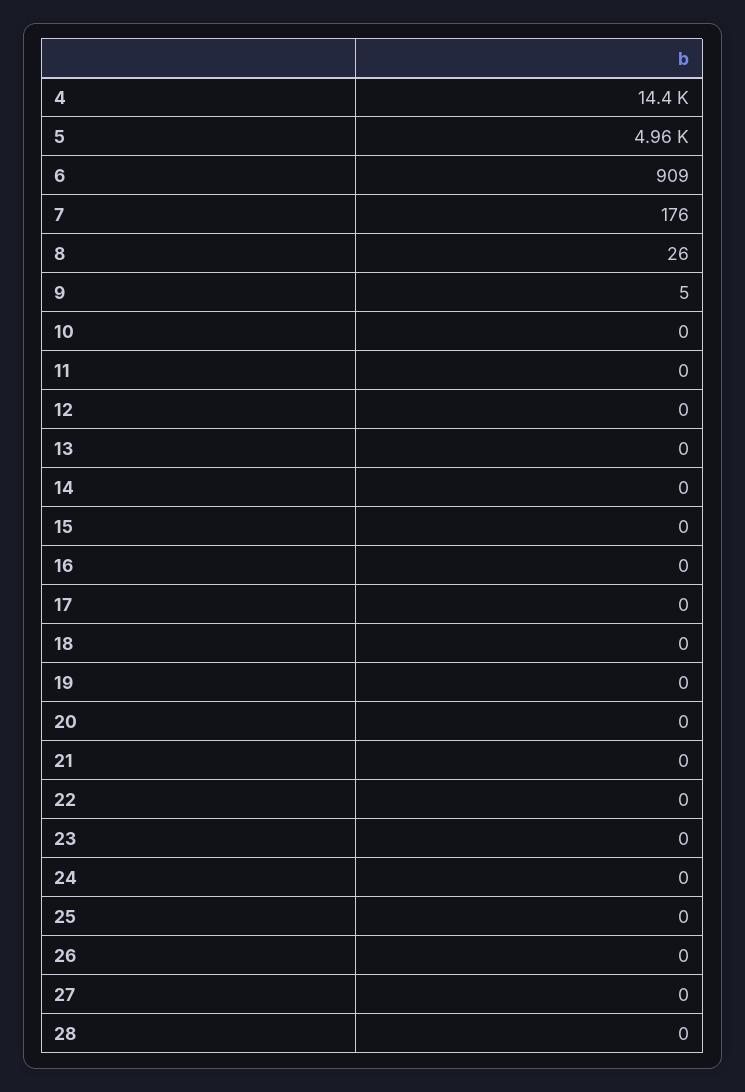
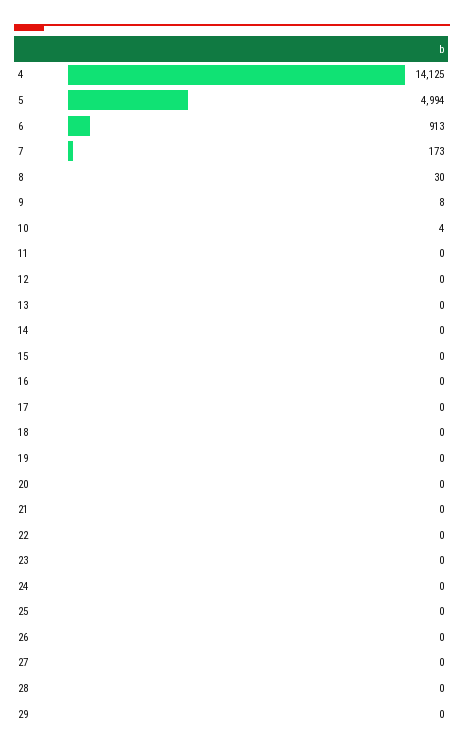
4: 14400 -> 14125
5: 4960 -> 4994
6: 909 -> 913
7: 176 -> 173
8: 26 -> 30
9: 5 -> 8
10: 0 -> 4
29: none -> 0

